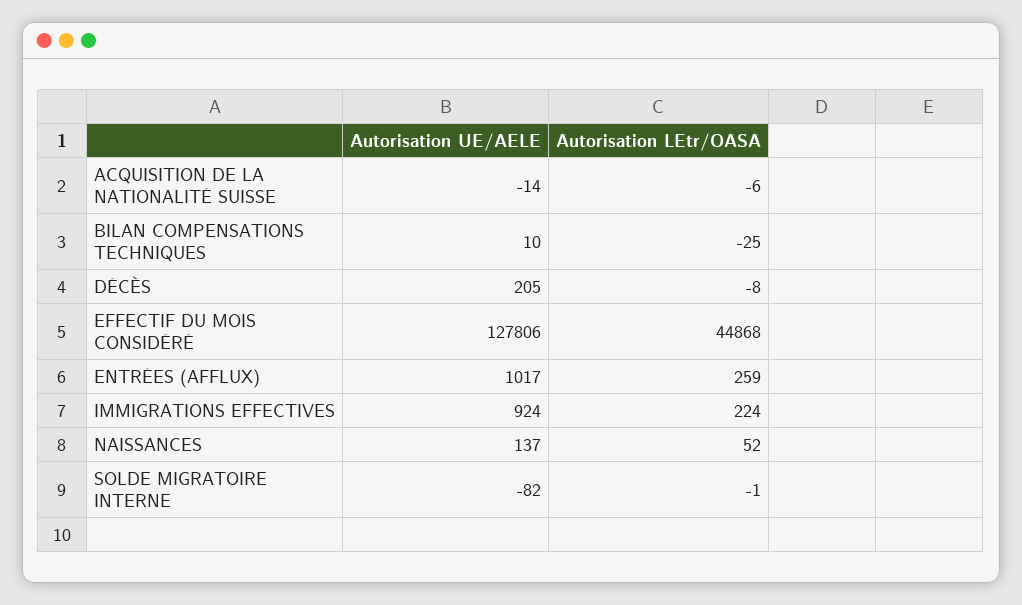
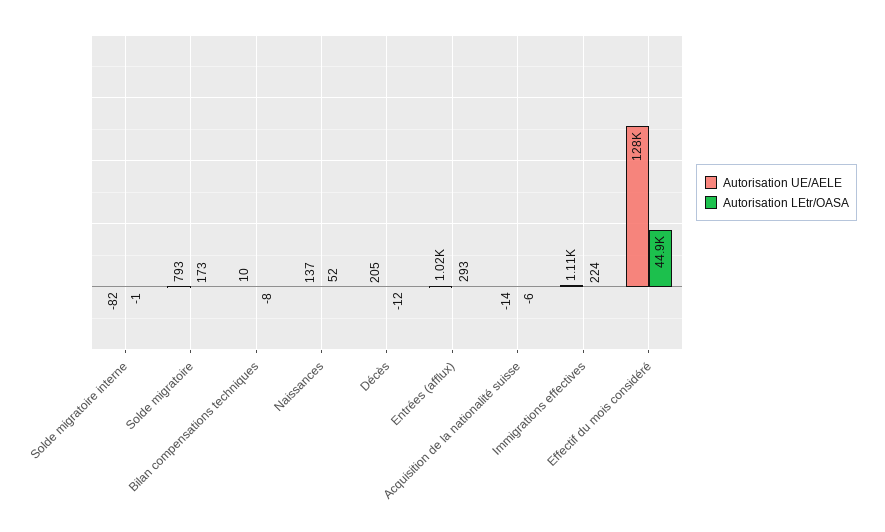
Autorisation LEtr/OASA, BILAN COMPENSATIONS TECHNIQUES: -25 -> -8
Autorisation LEtr/OASA, DÉCÈS: -8 -> -12
Autorisation LEtr/OASA, ENTRÉES (AFFLUX): 259 -> 293
Autorisation UE/AELE, IMMIGRATIONS EFFECTIVES: 924 -> 1110
Autorisation UE/AELE, Solde migratoire: none -> 793
Autorisation LEtr/OASA, Solde migratoire: none -> 173

